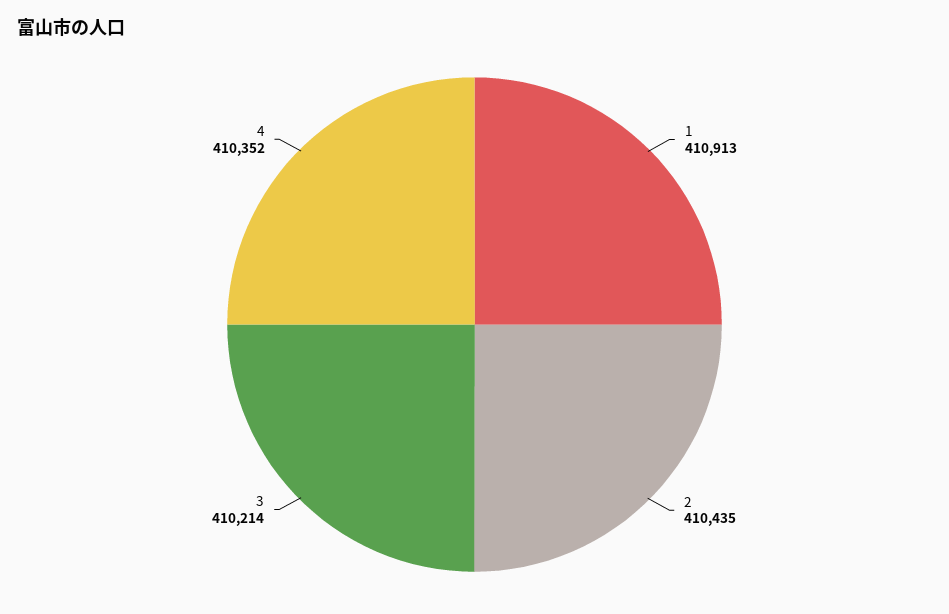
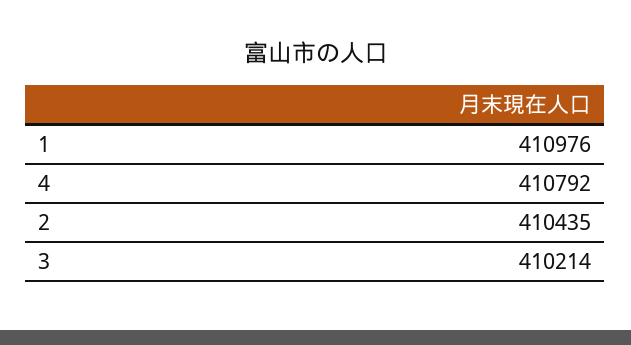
1: 410913 -> 410976
4: 410352 -> 410792

